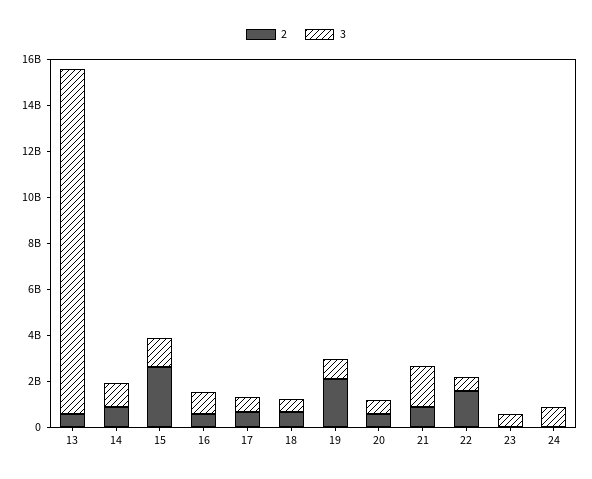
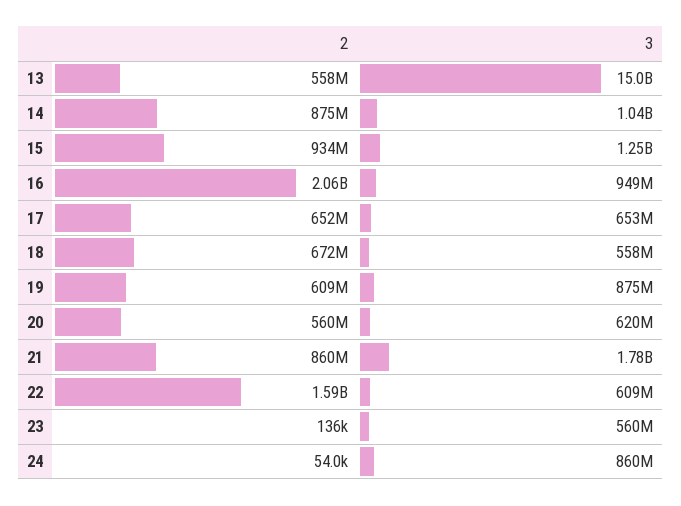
2, 15: 2500000000 -> 934000000
2, 16: 500000000 -> 2060000000
2, 19: 2000000000 -> 609000000

